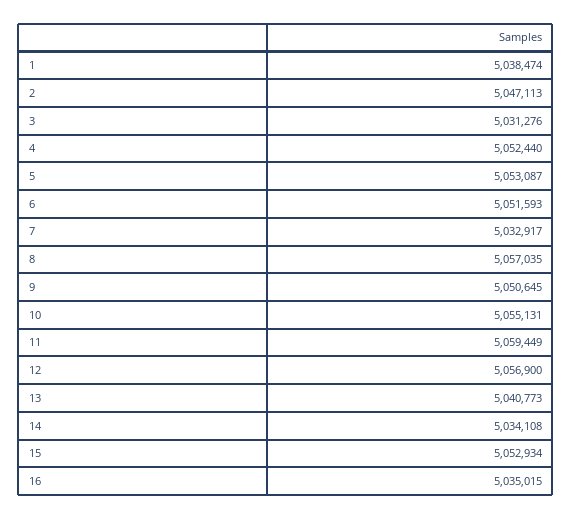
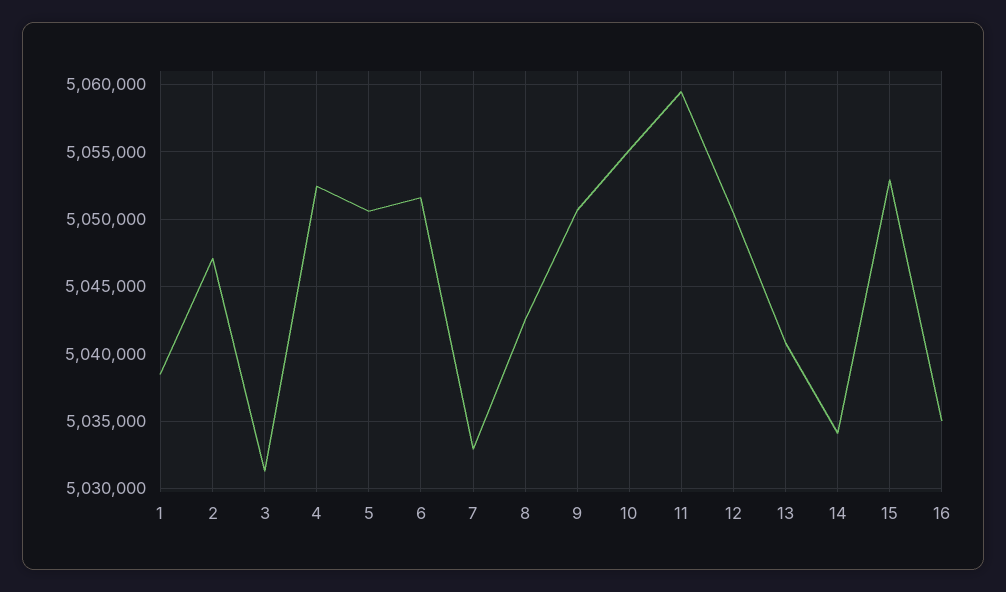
5: 5053087 -> 5050500
8: 5057035 -> 5042500
12: 5056900 -> 5050500

